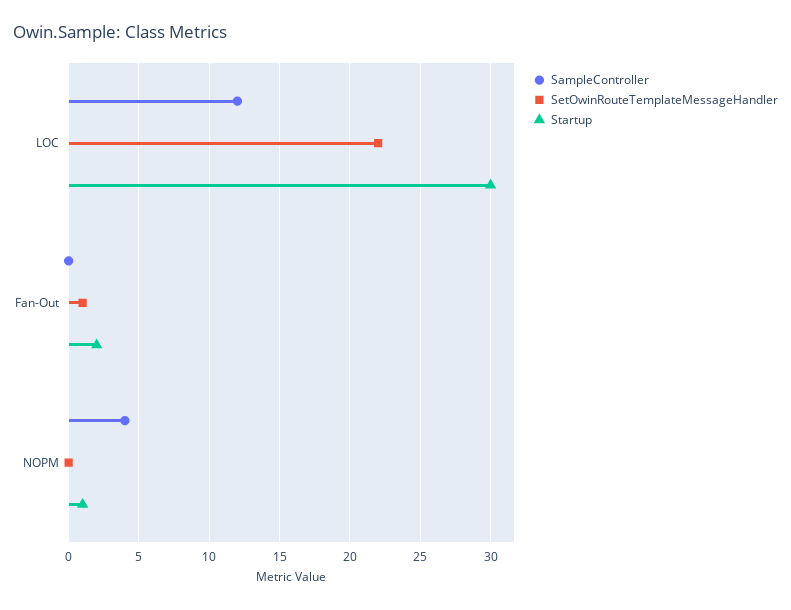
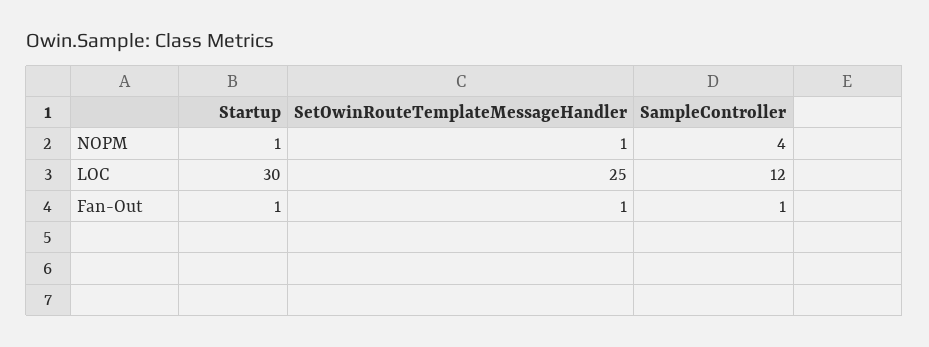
SetOwinRouteTemplateMessageHandler, LOC: 22 -> 25
SampleController, Fan-Out: 0 -> 1
Startup, Fan-Out: 2 -> 1
SetOwinRouteTemplateMessageHandler, NOPM: 0 -> 1

